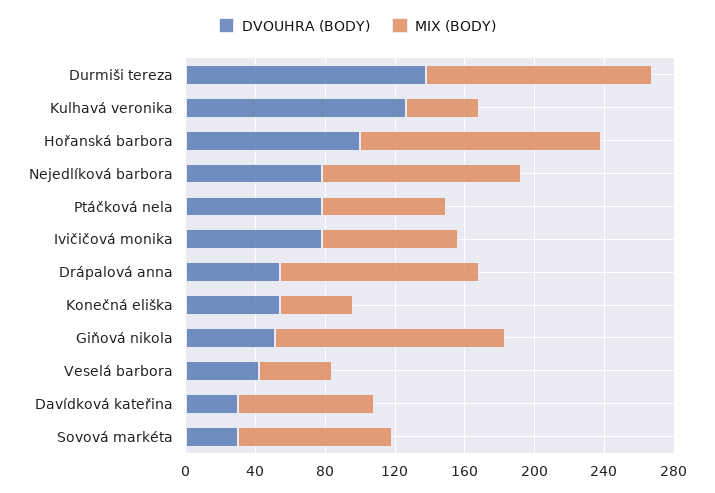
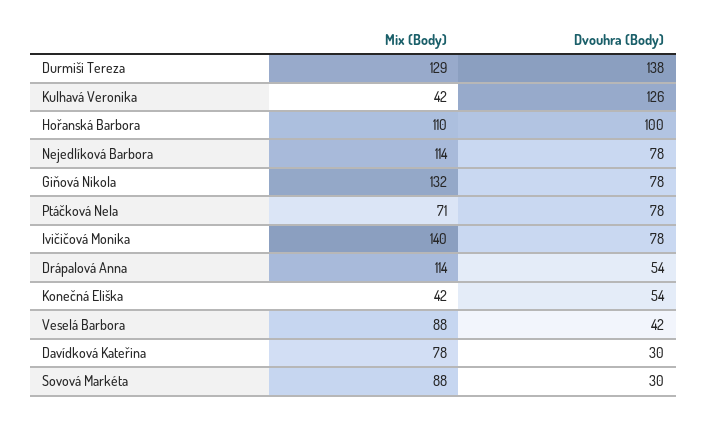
MIX (BODY), Hořanská barbora: 140 -> 110
MIX (BODY), Ivičičová monika: 80 -> 140
DVOUHRA (BODY), Giňová nikola: 50 -> 78
MIX (BODY), Veselá barbora: 40 -> 88

